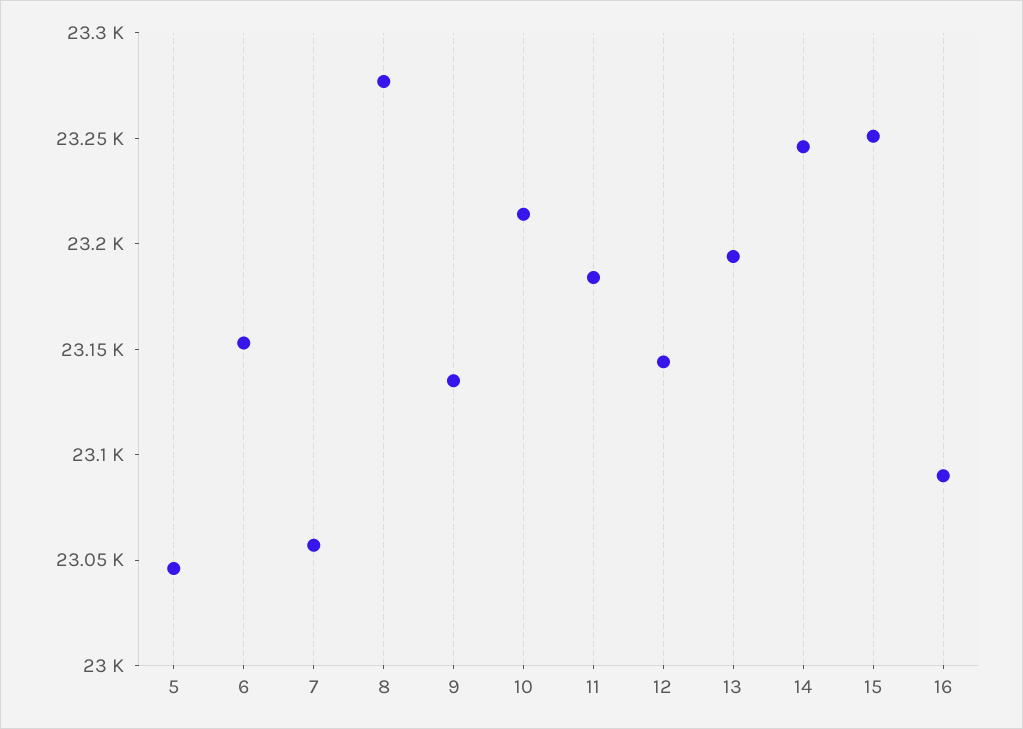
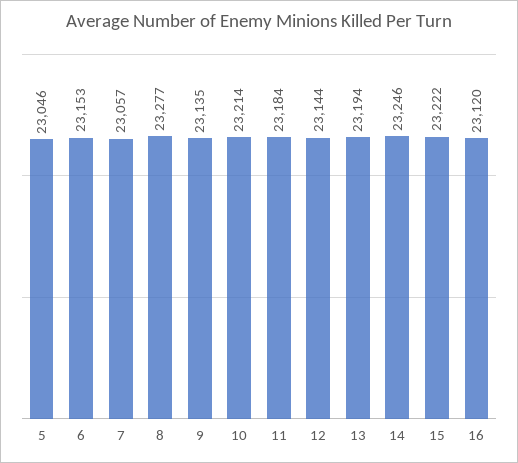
15: 23250 -> 23222
16: 23090 -> 23120

